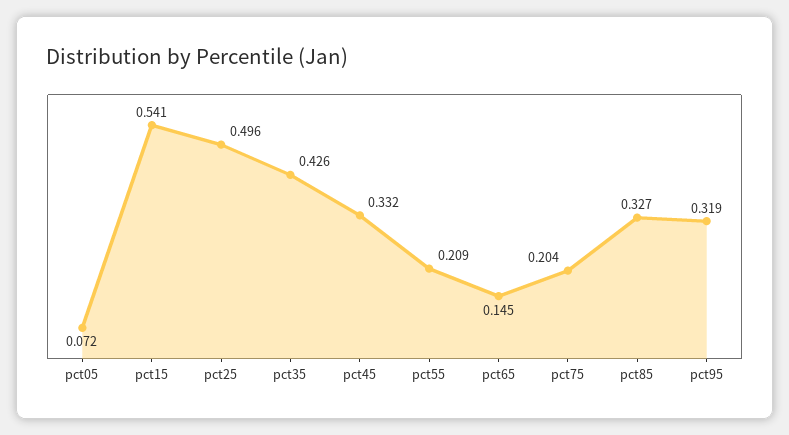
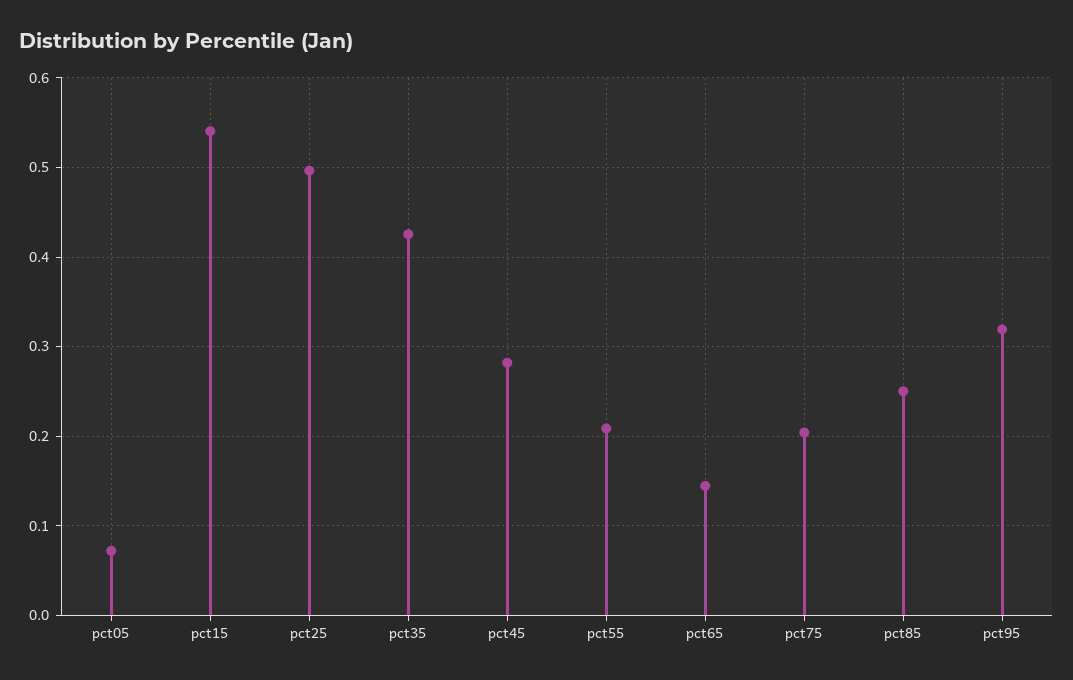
pct45: 0.332 -> 0.28
pct85: 0.327 -> 0.25

